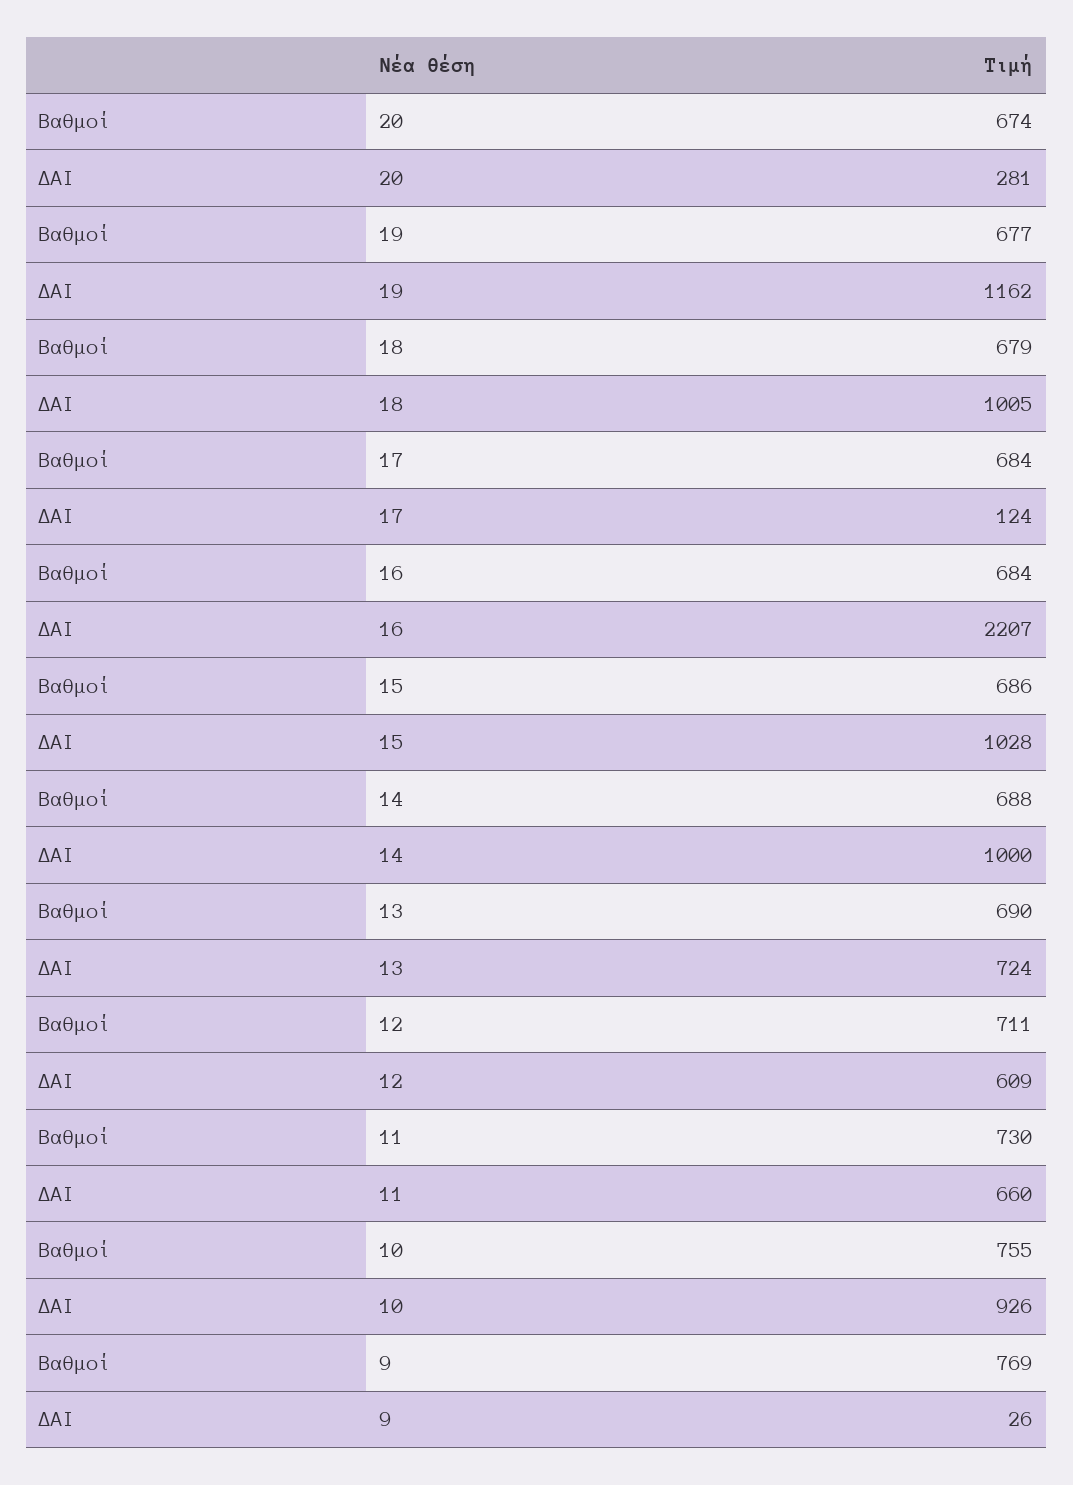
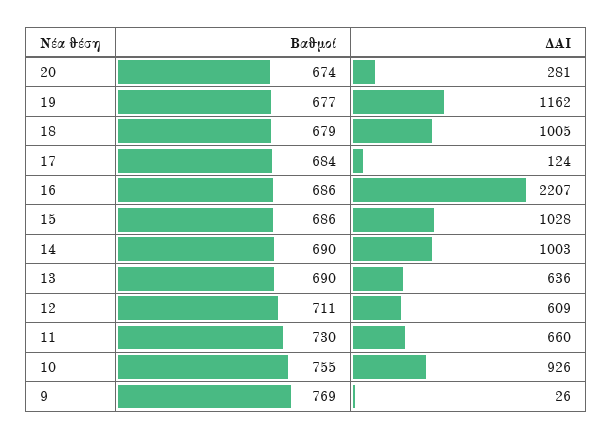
Βαθμοί, 16: 684 -> 686
Βαθμοί, 14: 688 -> 690
ΔΑΙ, 14: 1000 -> 1003
ΔΑΙ, 13: 724 -> 636

